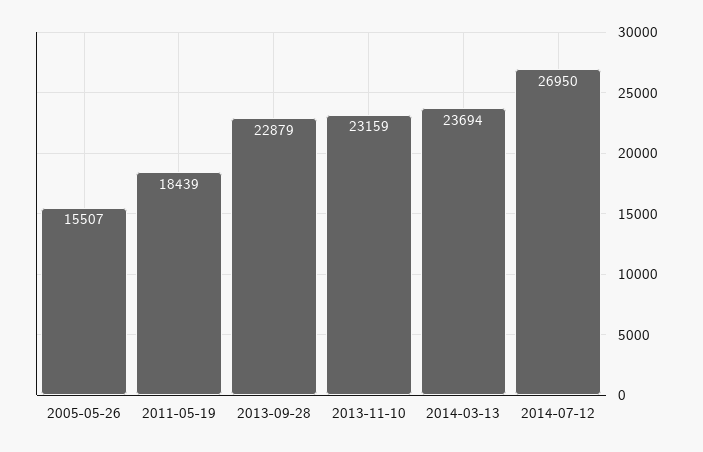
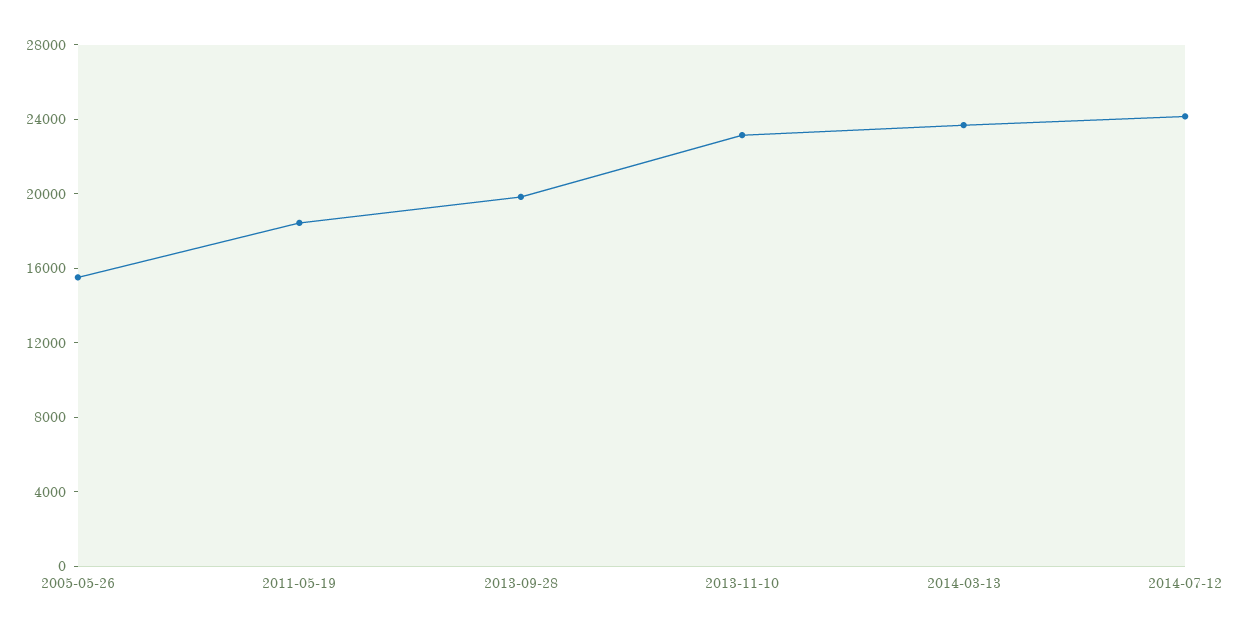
2013-09-28: 22879 -> 20000
2014-07-12: 26950 -> 24000

